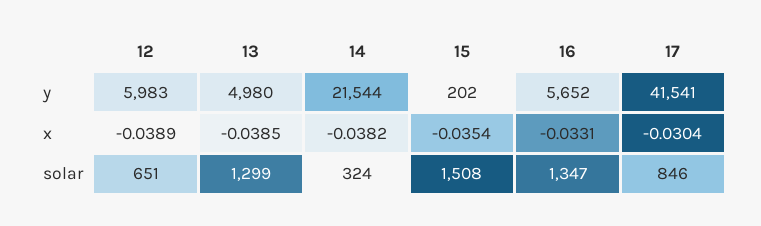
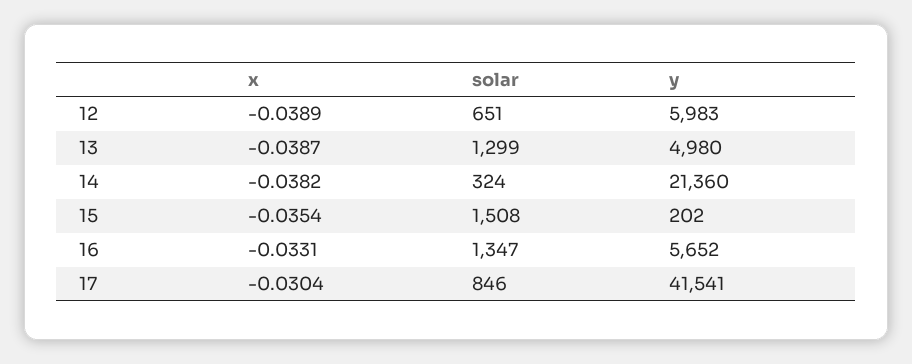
14, y: 21544 -> 21360
13, x: -0.0385 -> -0.0387

